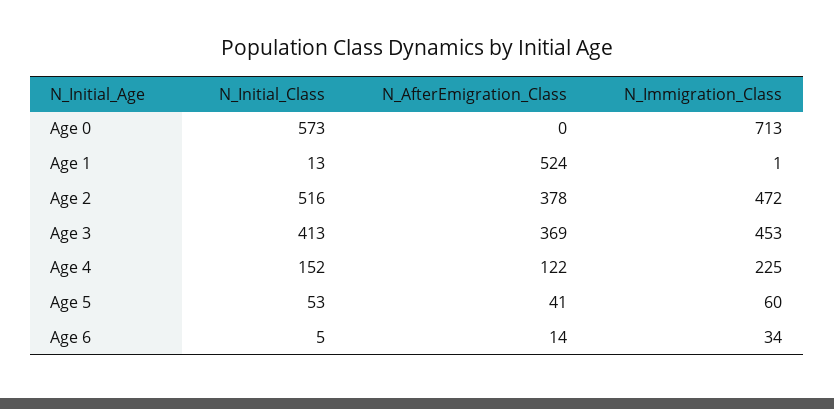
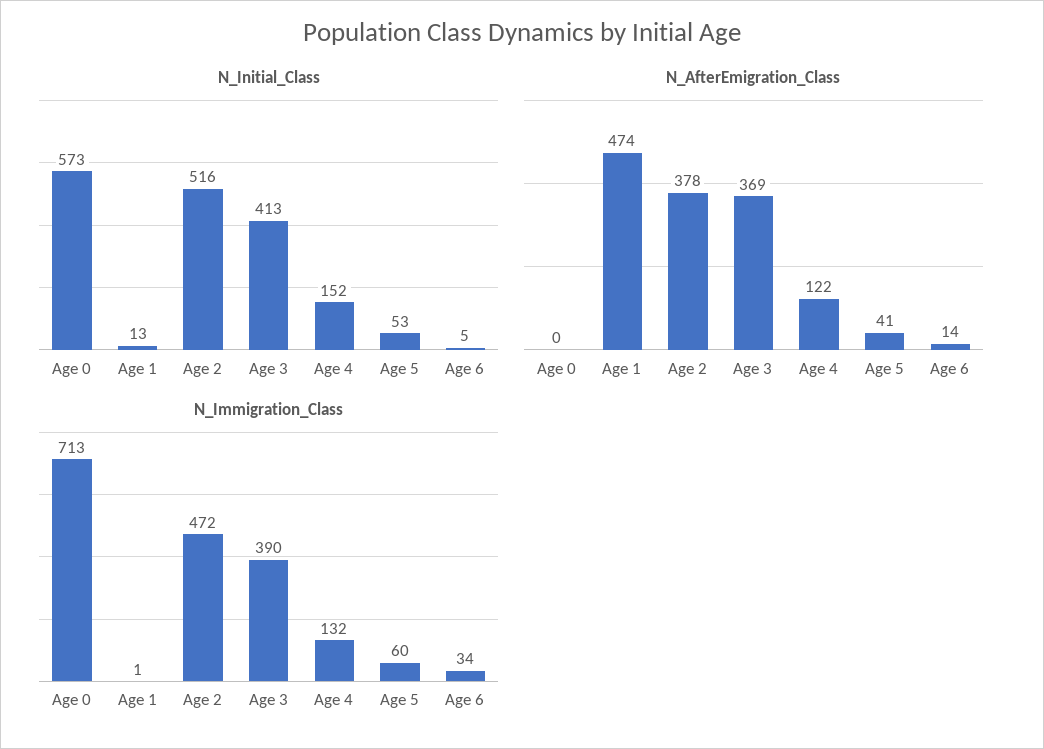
N_AfterEmigration_Class, Age 1: 524 -> 474
N_Immigration_Class, Age 3: 453 -> 390
N_Immigration_Class, Age 4: 225 -> 132

